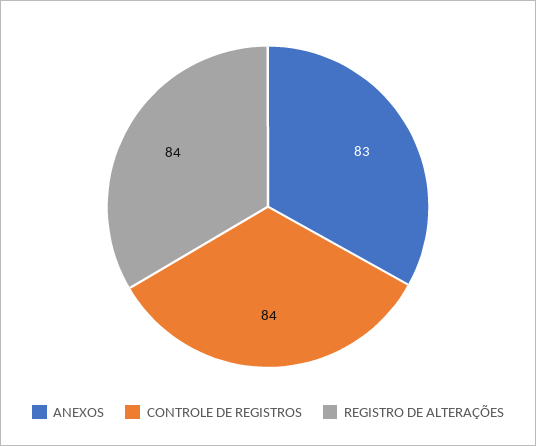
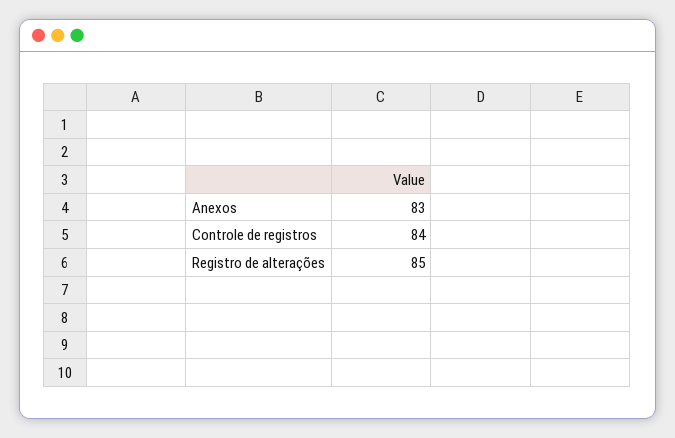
REGISTRO DE ALTERAÇÕES: 84 -> 85

